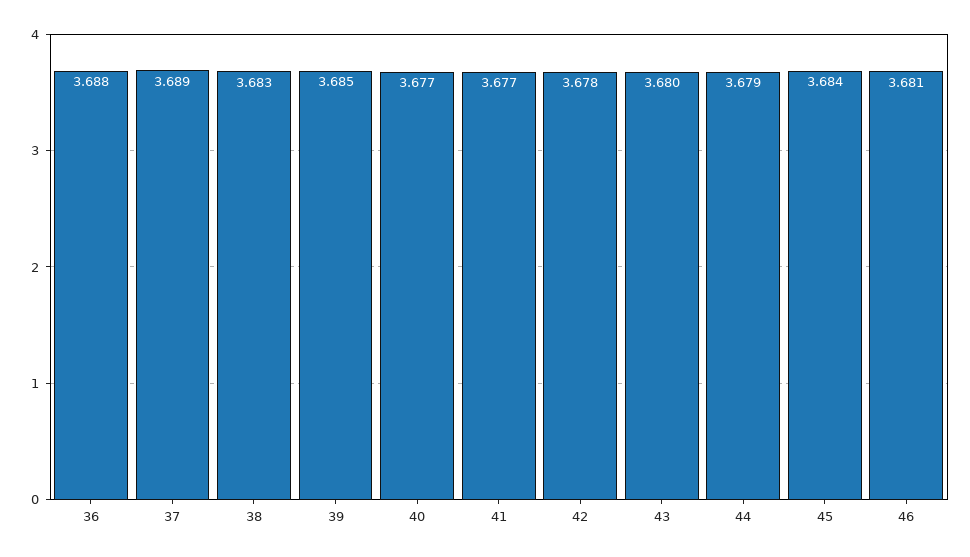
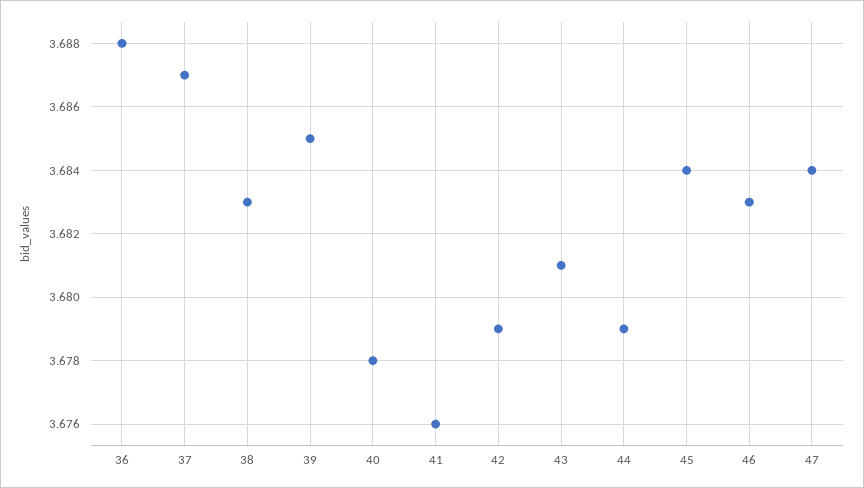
37: 3.689 -> 3.687
40: 3.677 -> 3.678
41: 3.677 -> 3.676
42: 3.678 -> 3.679
43: 3.68 -> 3.681
46: 3.681 -> 3.683
47: none -> 3.684

